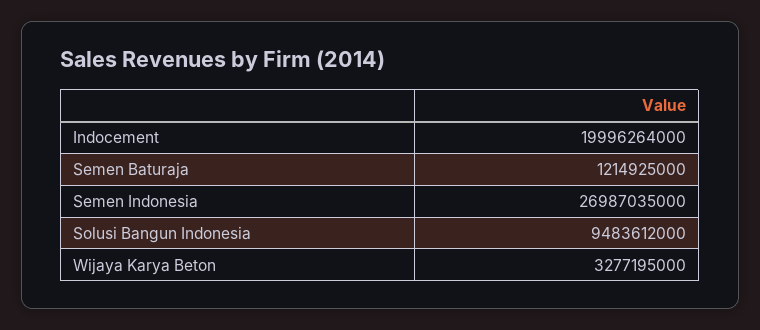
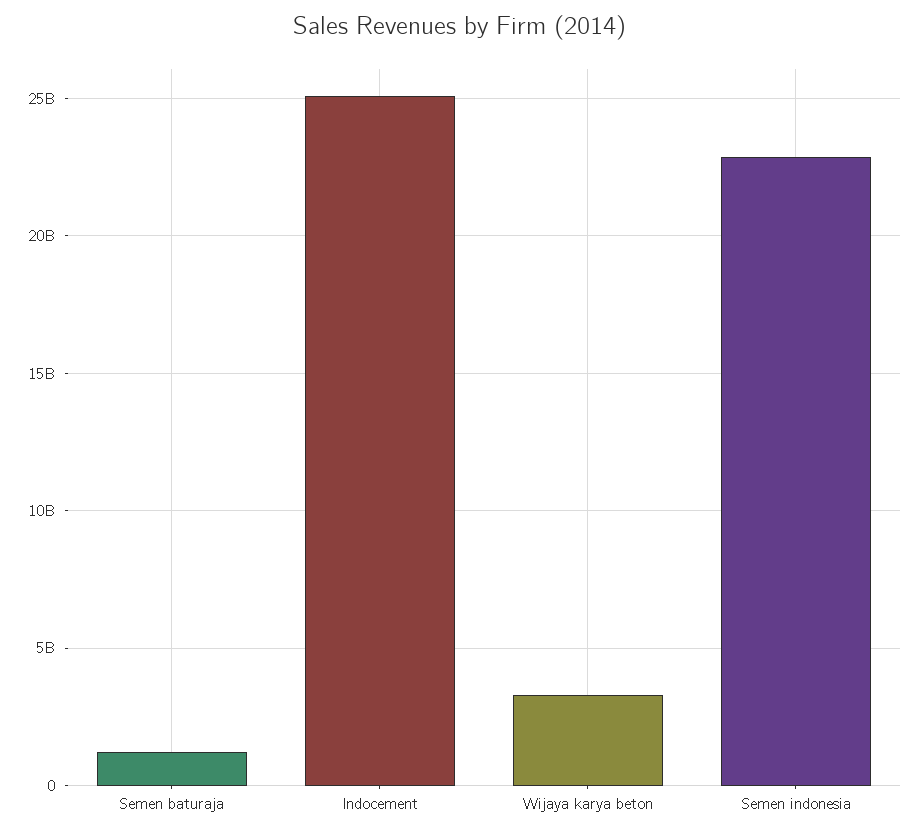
Indocement: 19996264000 -> 25000000000
Semen Indonesia: 26987035000 -> 23000000000
Solusi Bangun Indonesia: 9483612000 -> none

